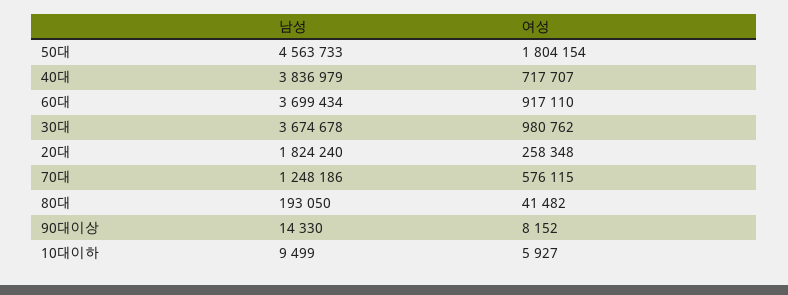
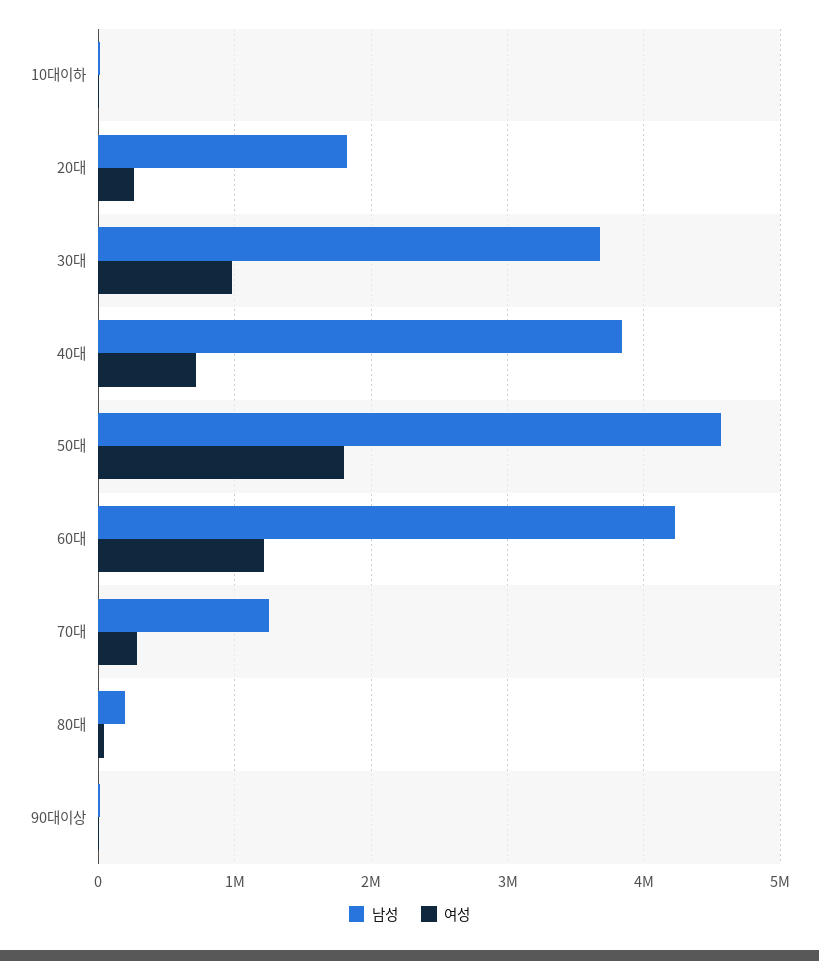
남성, 60대: 3699434 -> 4200000
여성, 60대: 917110 -> 1200000
여성, 70대: 576115 -> 300000

